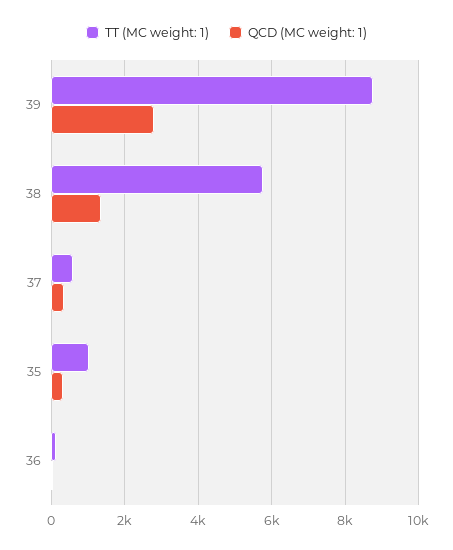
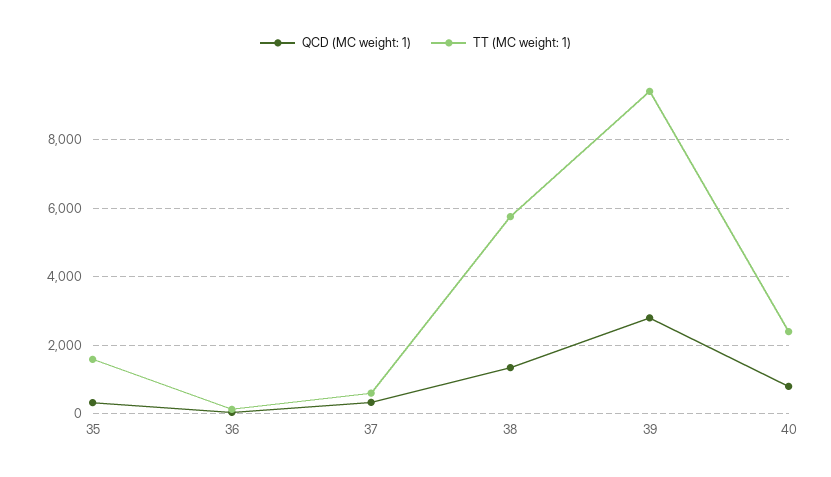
TT (MC weight: 1), 39: 8800 -> 9400
TT (MC weight: 1), 35: 1000 -> 1600
QCD (MC weight: 1), 40: none -> 800
TT (MC weight: 1), 40: none -> 2400

